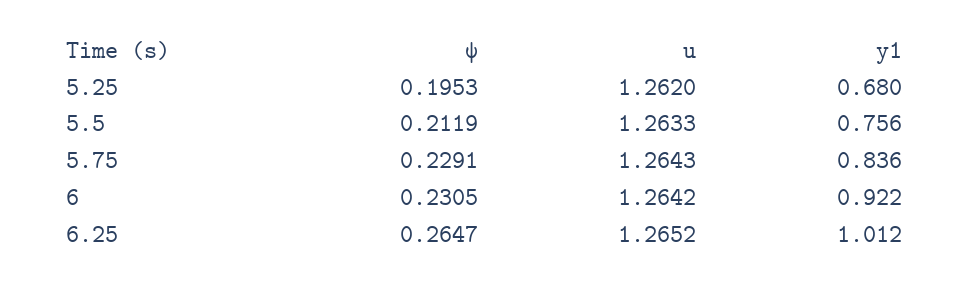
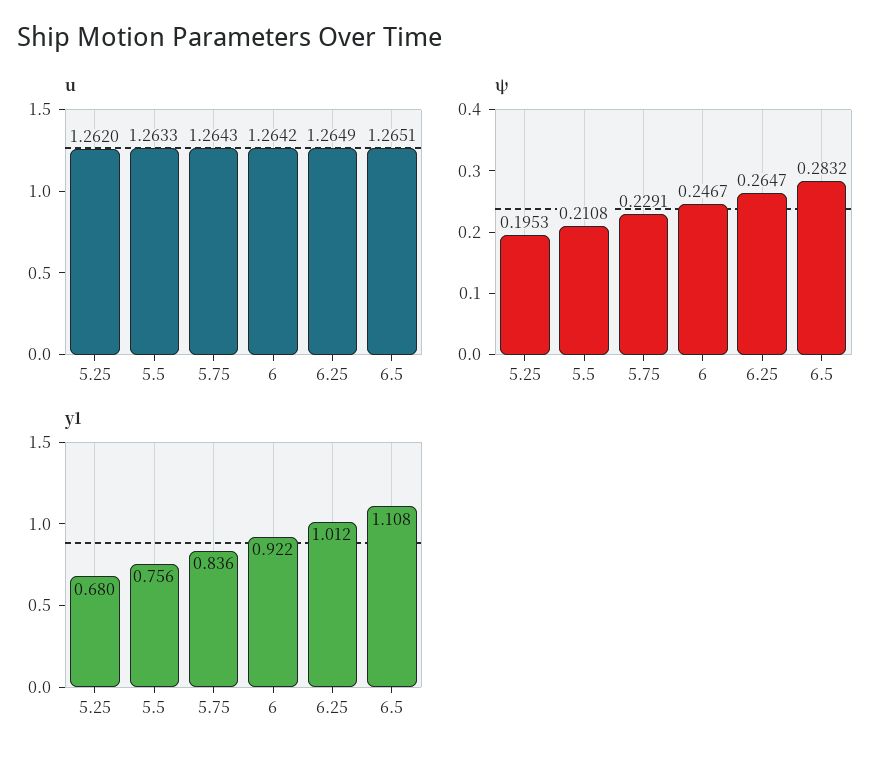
ψ, 5.5: 0.2119 -> 0.2108
ψ, 6: 0.2305 -> 0.2467
u, 6.25: 1.2652 -> 1.2649
u, 6.5: none -> 1.2651
ψ, 6.5: none -> 0.2832
y1, 6.5: none -> 1.108

